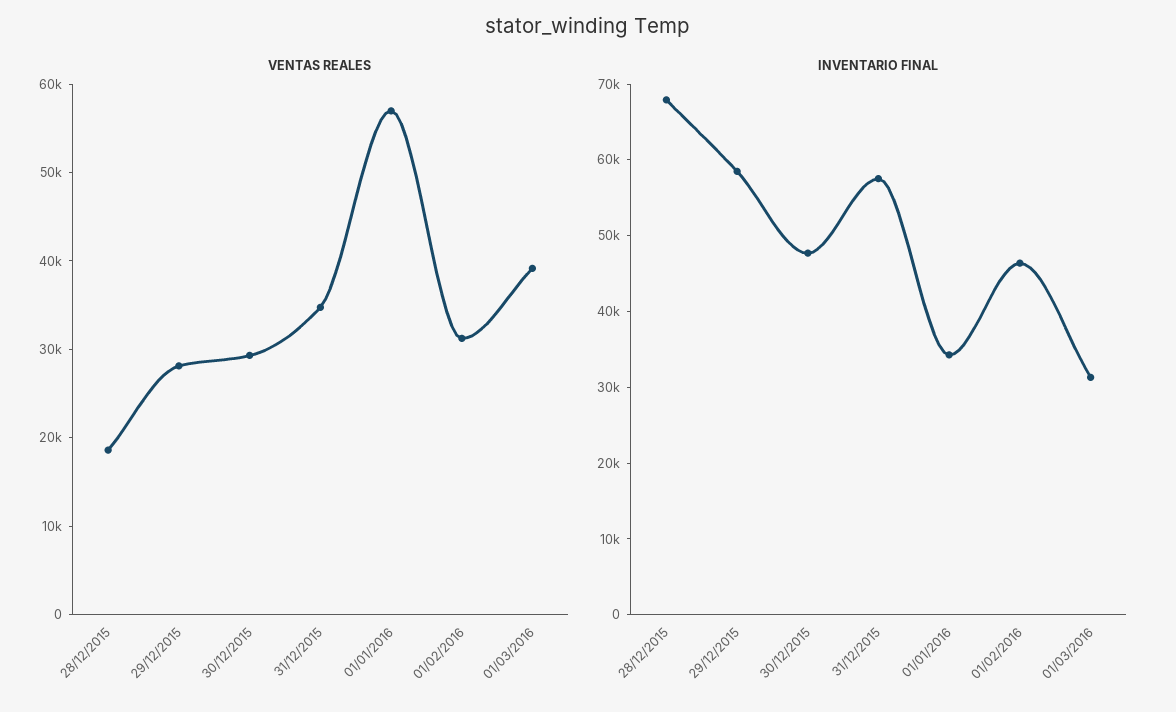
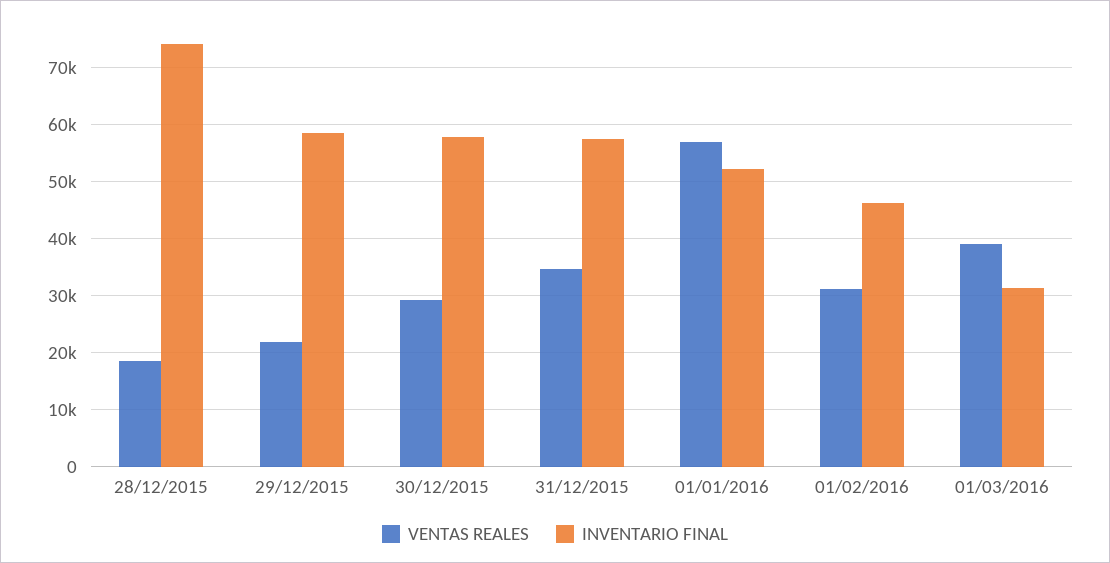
VENTAS REALES, 29/12/2015: 28000 -> 22000
INVENTARIO FINAL, 28/12/2015: 68000 -> 74000
INVENTARIO FINAL, 30/12/2015: 48000 -> 58000
INVENTARIO FINAL, 01/01/2016: 34000 -> 52000

